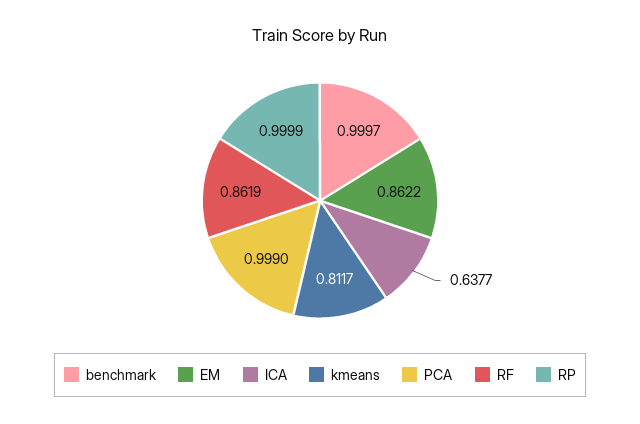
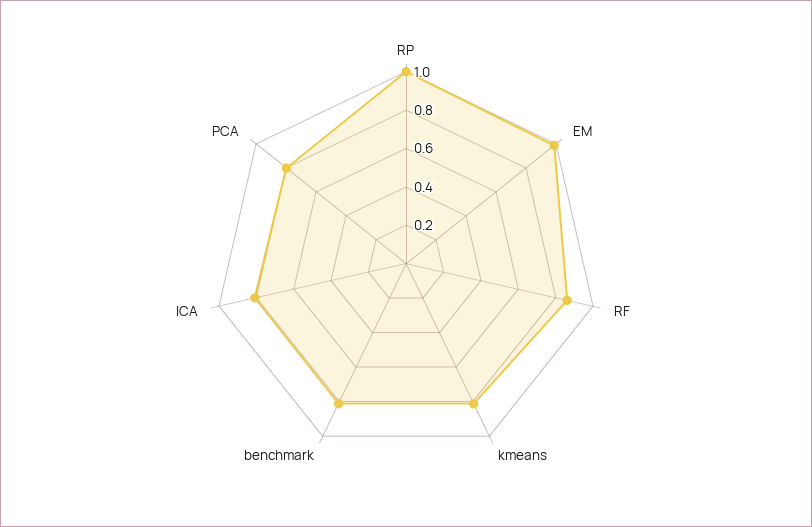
benchmark: 0.9997 -> 0.8
EM: 0.8622 -> 1
ICA: 0.6377 -> 0.8
PCA: 0.999 -> 0.8

